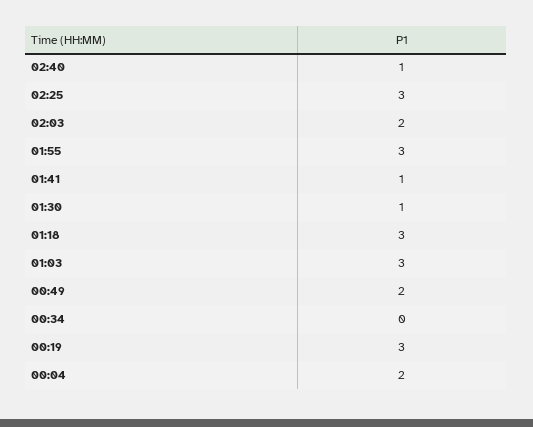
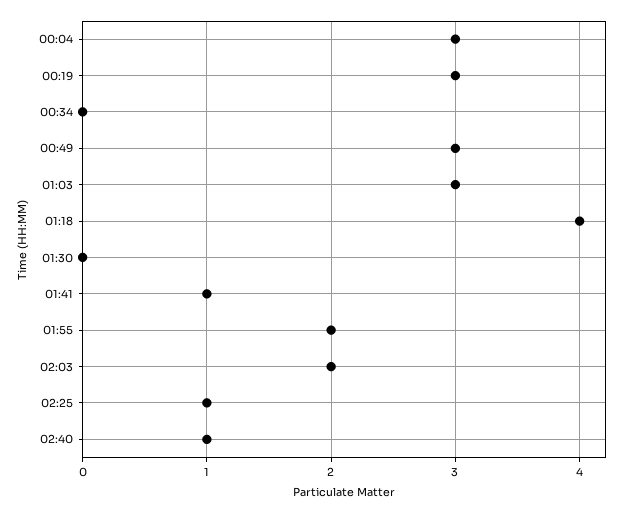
02:25: 3 -> 1
01:55: 3 -> 2
01:30: 1 -> 0
01:18: 3 -> 4
00:49: 2 -> 3
00:04: 2 -> 3

